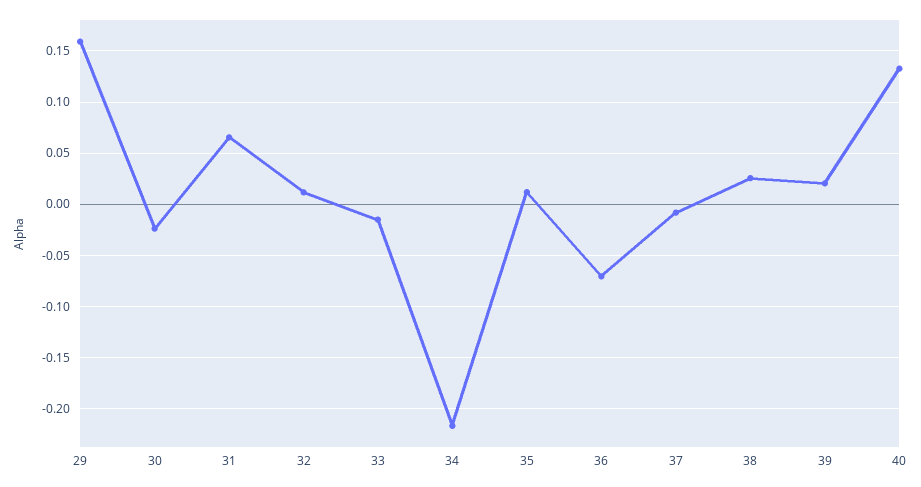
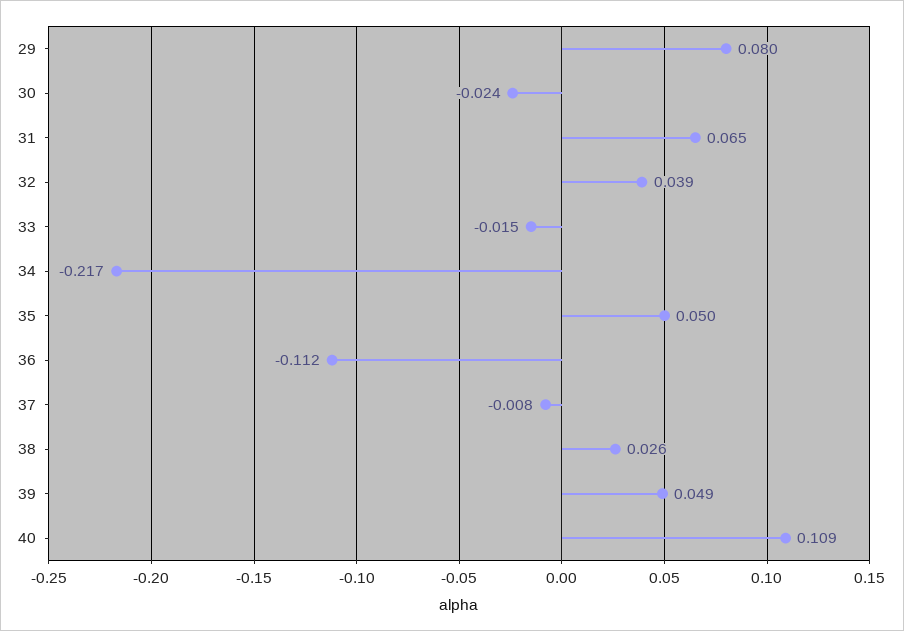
29: 0.16 -> 0.08
32: 0.01 -> 0.039
35: 0.01 -> 0.05
36: -0.07 -> -0.112
39: 0.02 -> 0.049
40: 0.13 -> 0.109

